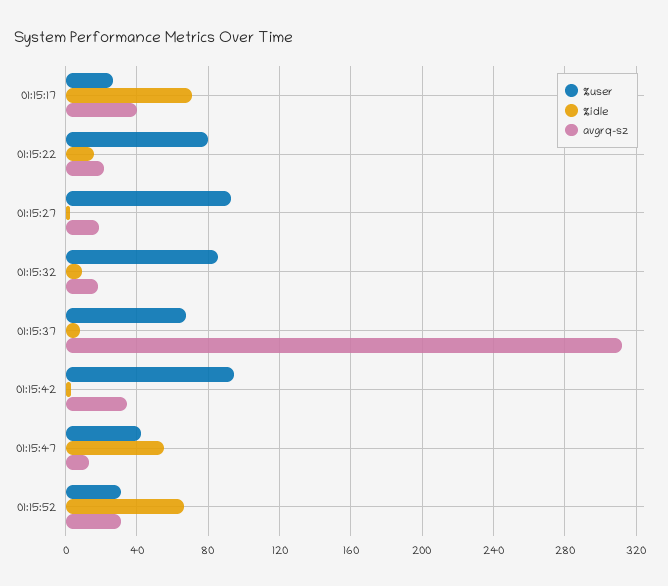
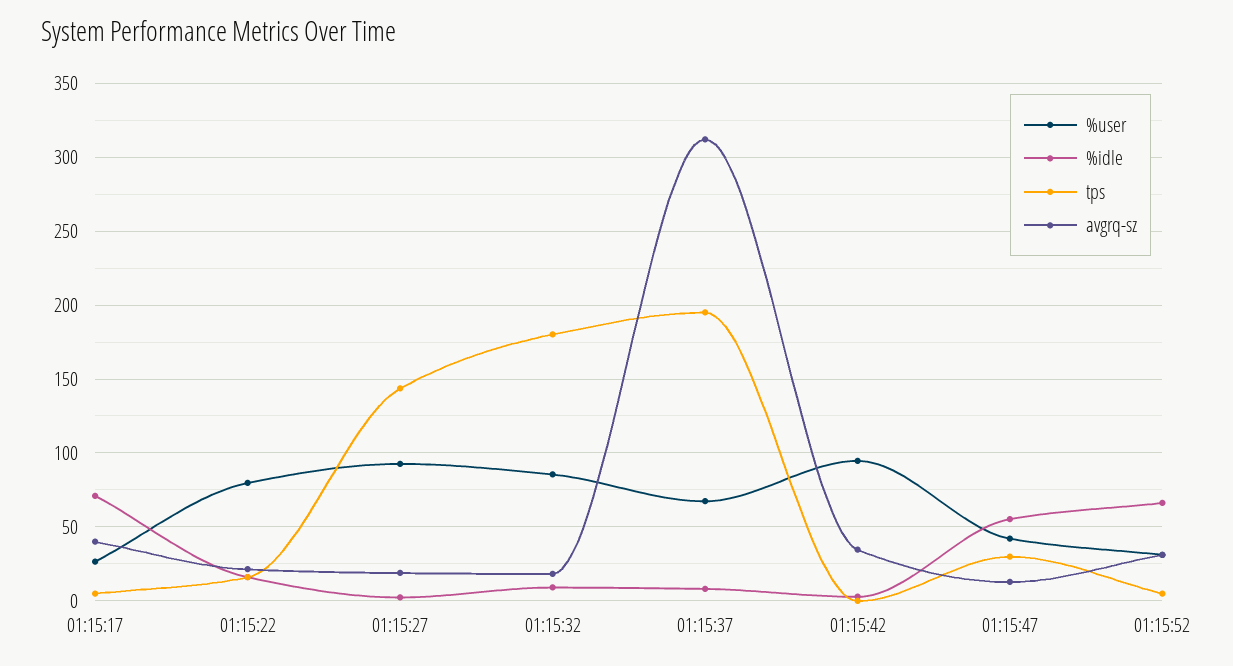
tps, 01:15:17: none -> 5
tps, 01:15:22: none -> 15
tps, 01:15:27: none -> 145
tps, 01:15:32: none -> 180
tps, 01:15:37: none -> 195
tps, 01:15:42: none -> 0
tps, 01:15:47: none -> 30
tps, 01:15:52: none -> 5

